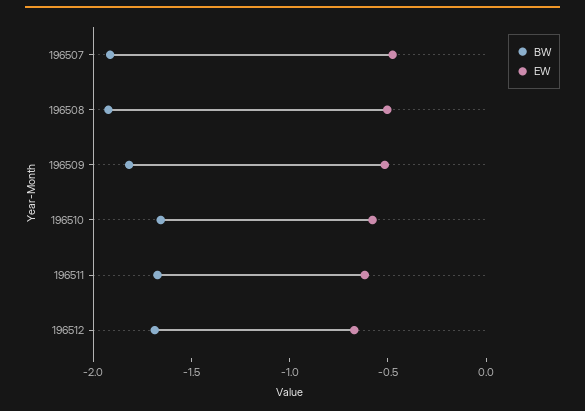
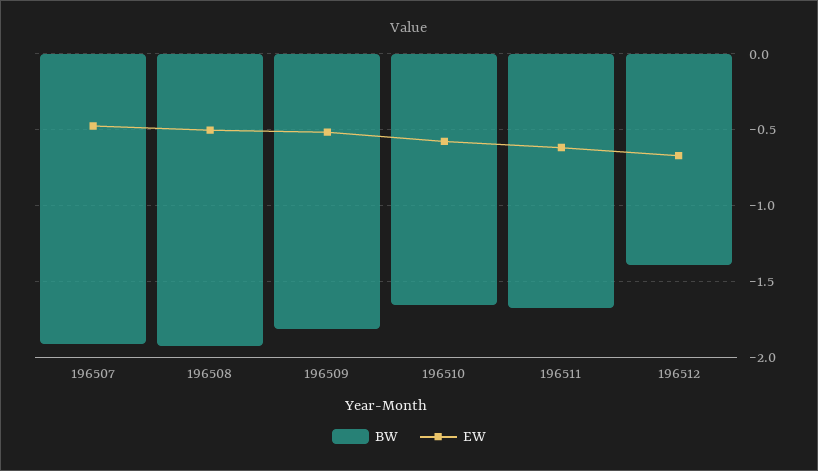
BW, 196512: -1.7 -> -1.4

